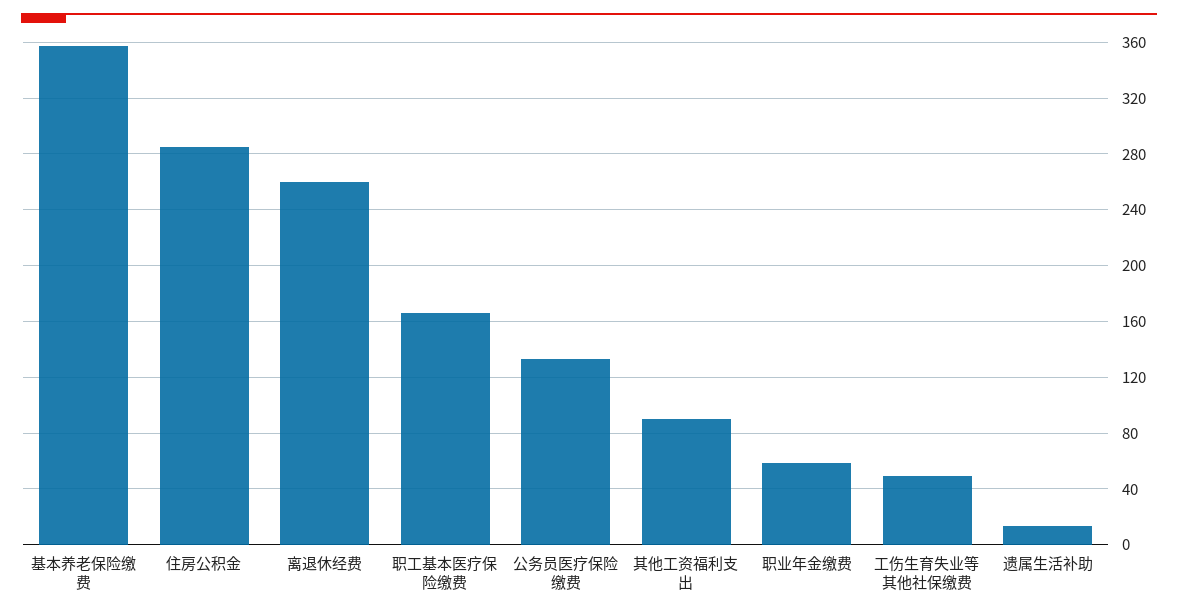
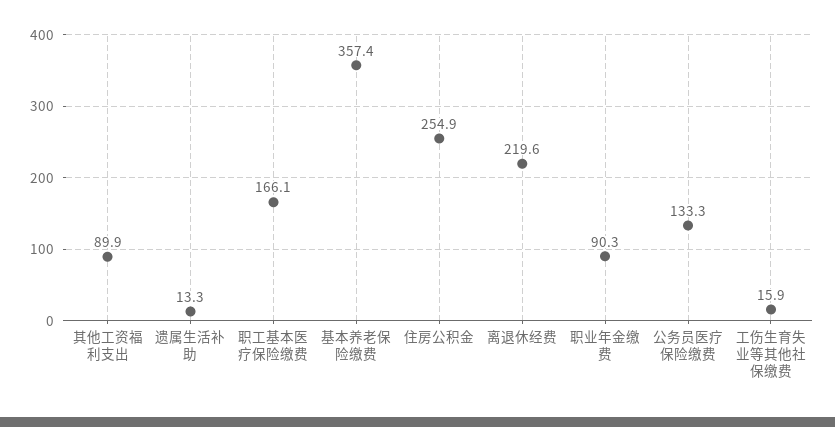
住房公积金: 285 -> 254.9
离退休经费: 260 -> 219.6
职业年金缴费: 60 -> 90.3
工伤生育失业等其他社保缴费: 50 -> 15.9

